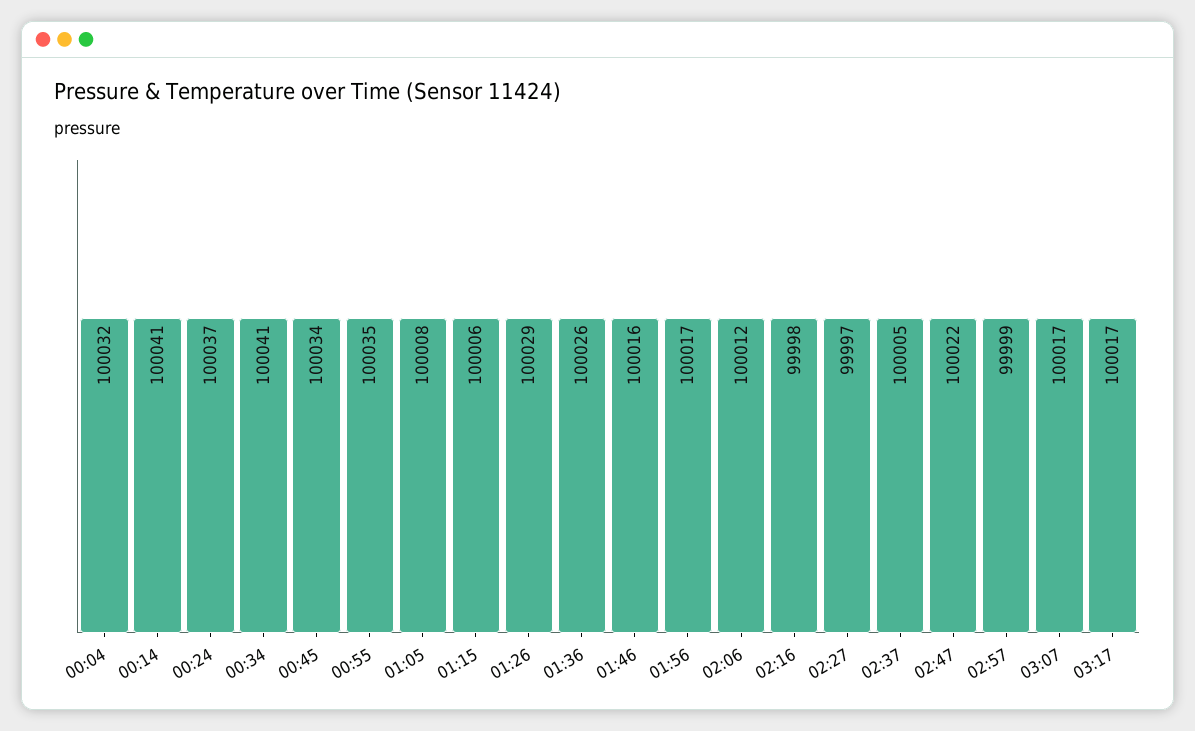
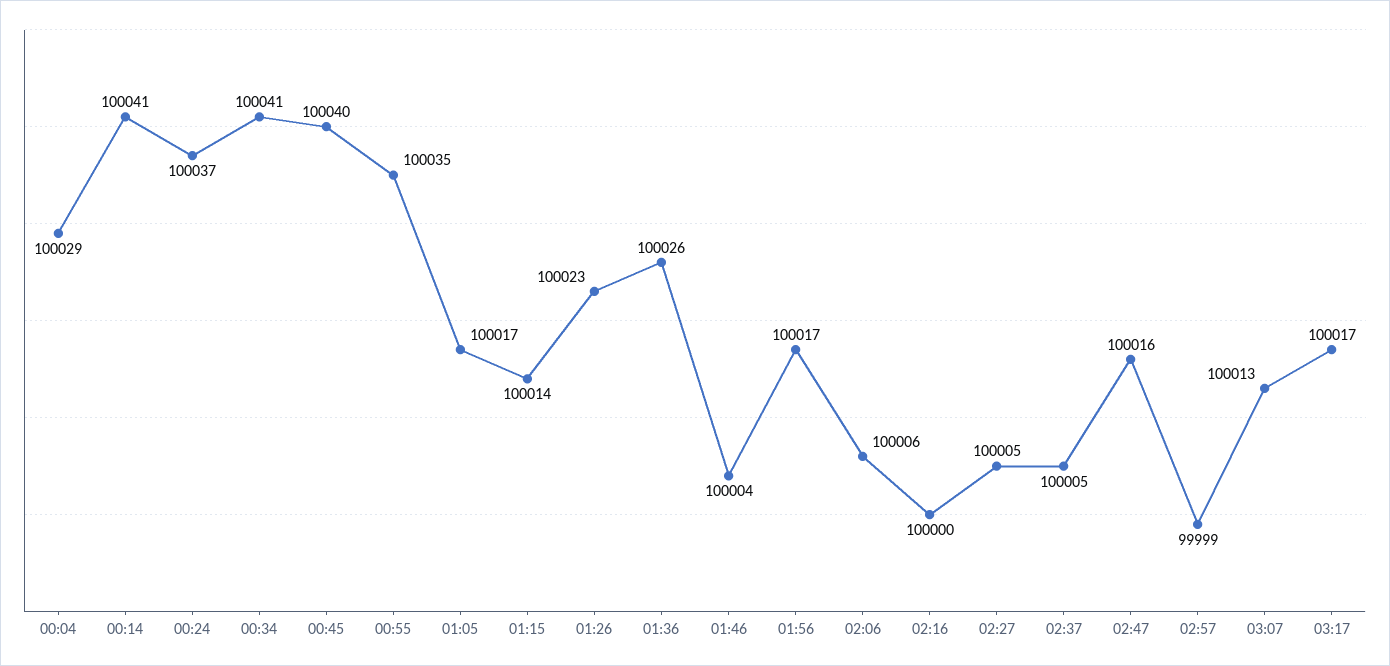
00:04: 100032 -> 100029
00:45: 100034 -> 100040
01:05: 100008 -> 100017
01:15: 100006 -> 100014
01:26: 100029 -> 100023
01:46: 100016 -> 100004
02:06: 100012 -> 100006
02:16: 99998 -> 100000
02:27: 99997 -> 100005
02:47: 100022 -> 100016
03:07: 100017 -> 100013

